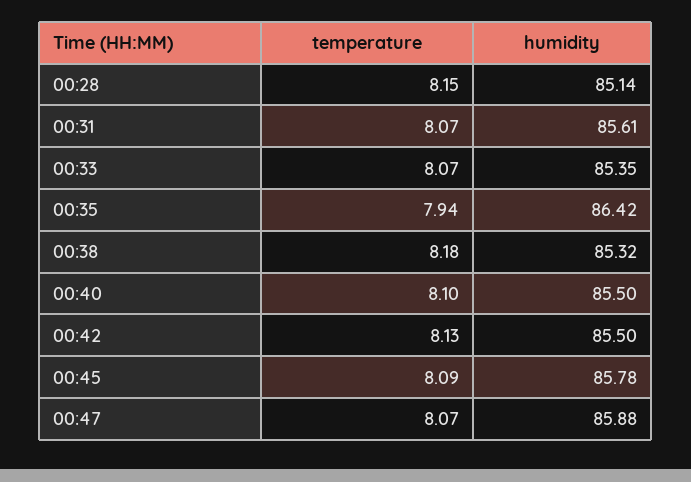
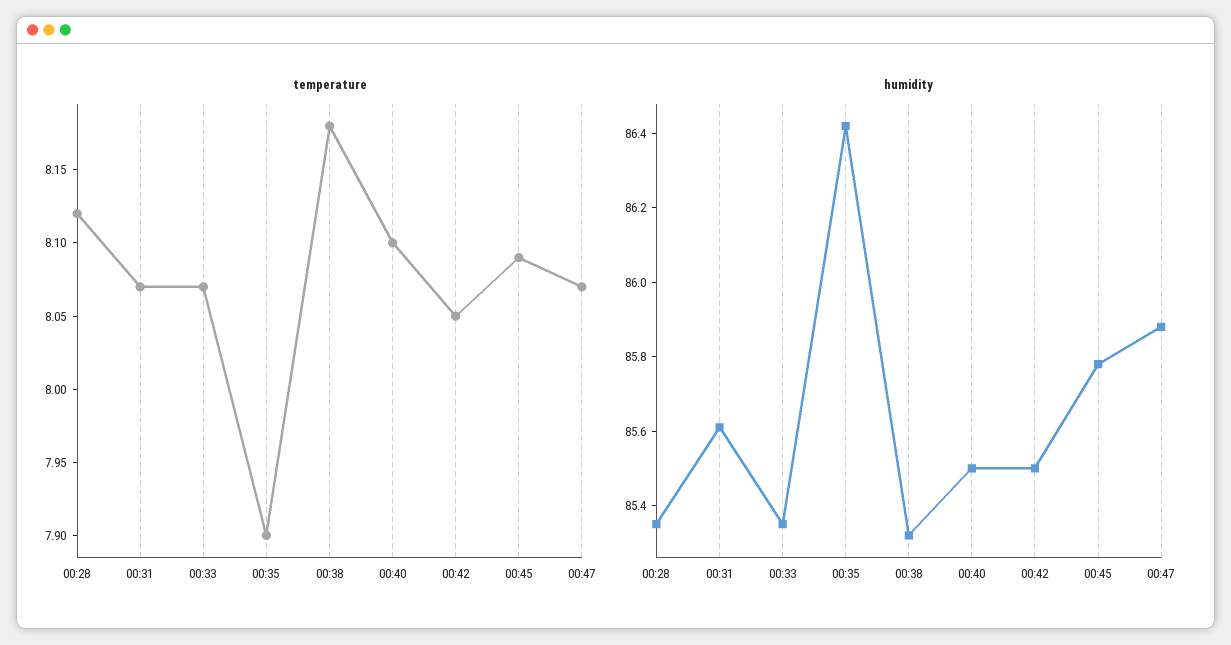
temperature, 00:28: 8.15 -> 8.12
humidity, 00:28: 85.14 -> 85.35
temperature, 00:35: 7.94 -> 7.9
temperature, 00:42: 8.13 -> 8.05

